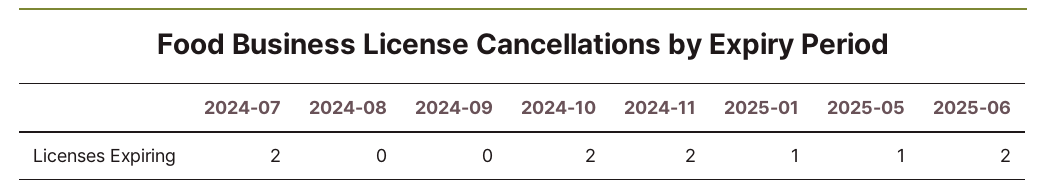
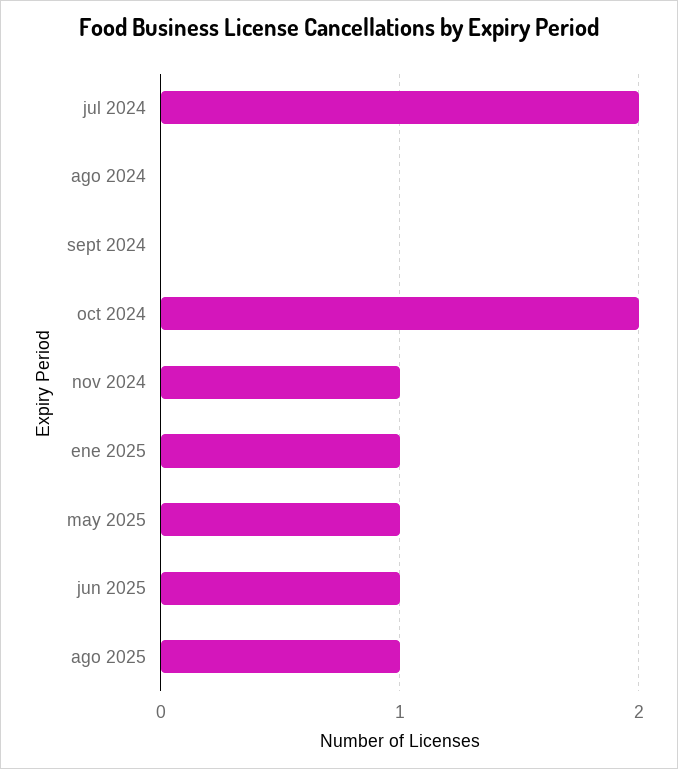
2024-11: 2 -> 1
2025-06: 2 -> 1
ago 2025: none -> 1

